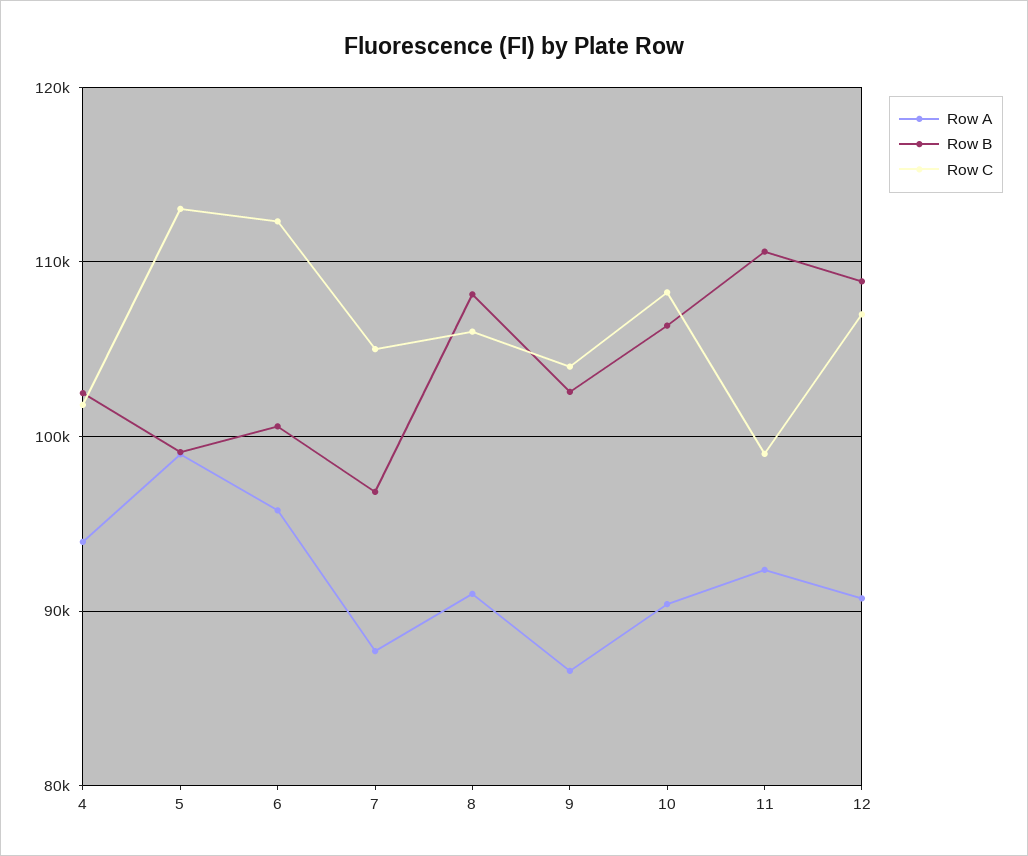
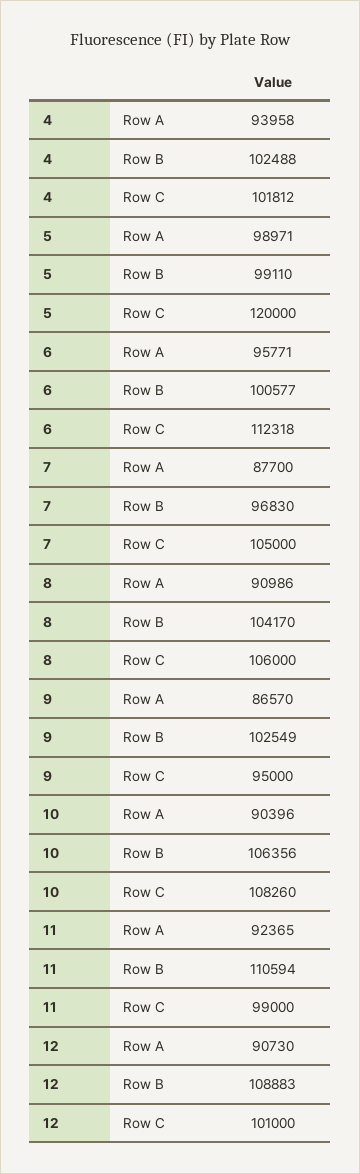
Row C, 5: 113000 -> 120000
Row B, 8: 108000 -> 104170
Row C, 9: 104000 -> 95000
Row C, 12: 107000 -> 101000

